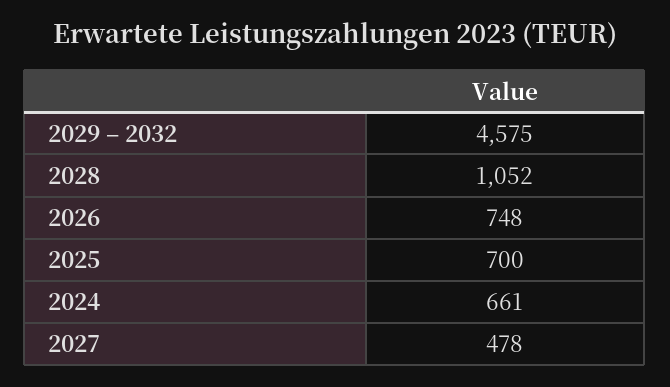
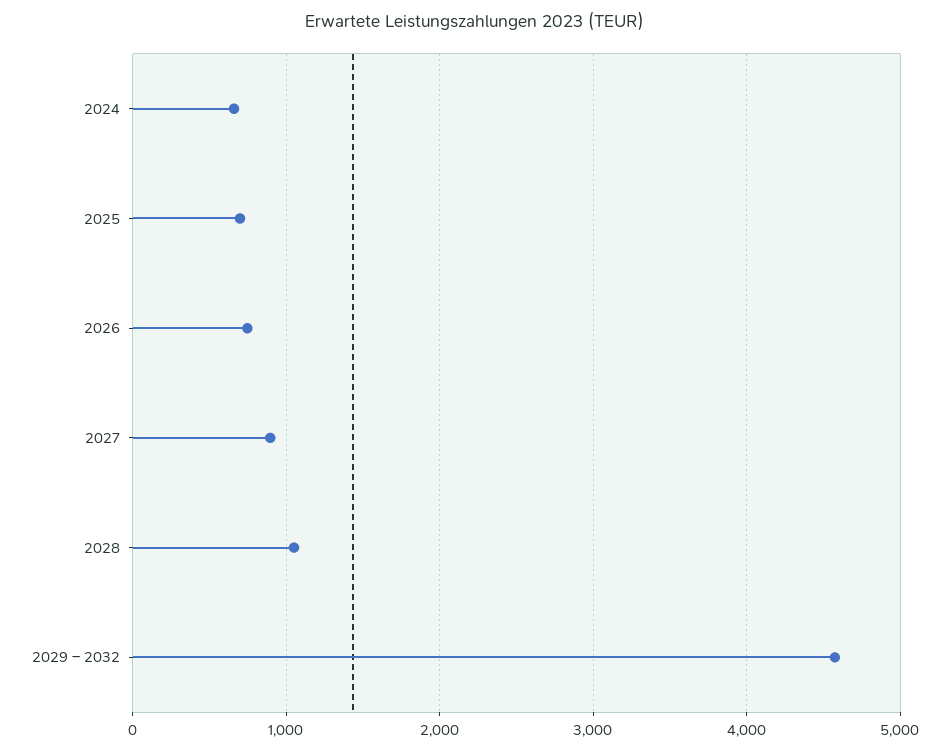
2027: 478 -> 900

